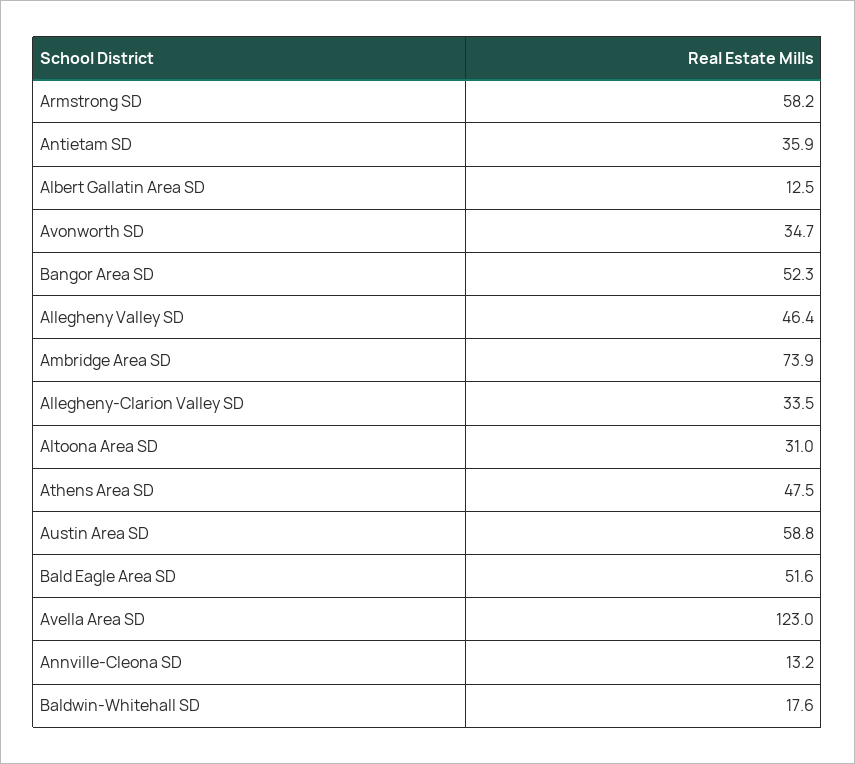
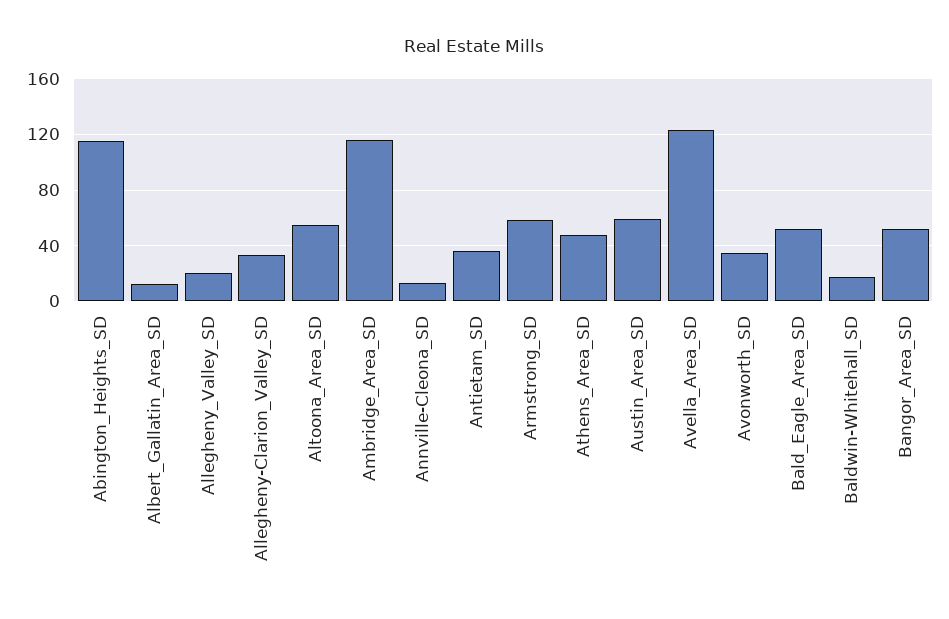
Allegheny Valley SD: 46.4 -> 20
Ambridge Area SD: 73.9 -> 115
Altoona Area SD: 31 -> 55
Abington_Heights_SD: none -> 115

